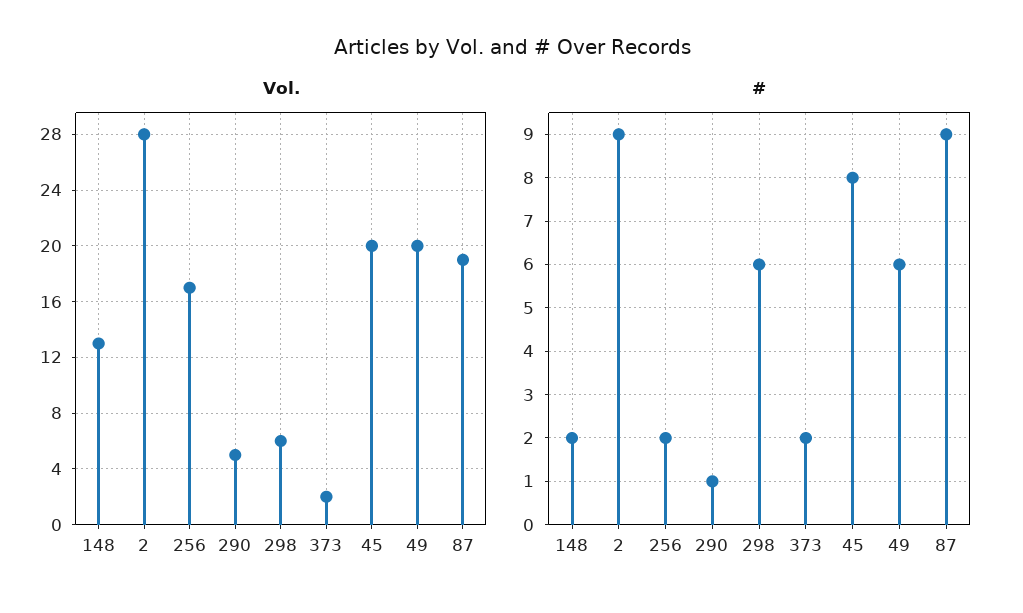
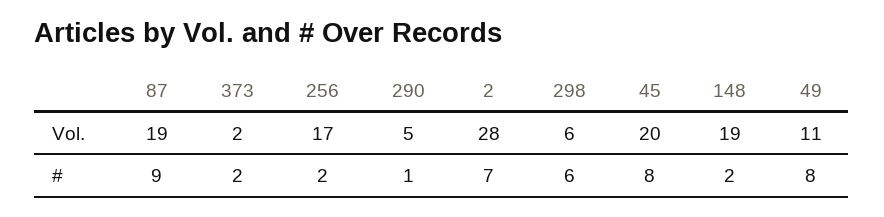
Vol., 148: 13 -> 19
Vol., 49: 20 -> 11
#, 2: 9 -> 7
#, 49: 6 -> 8

